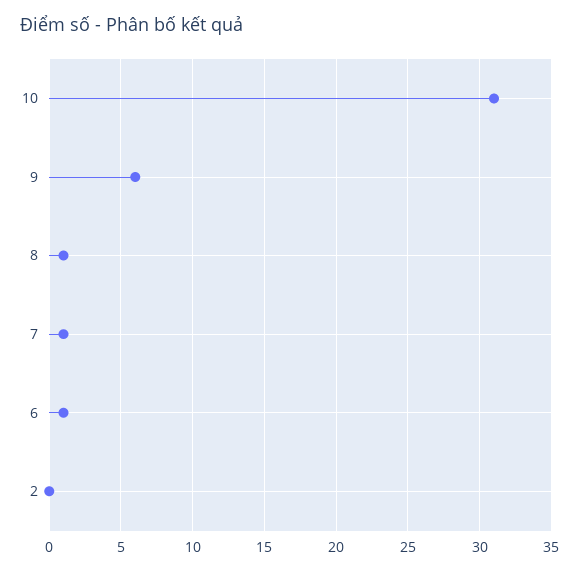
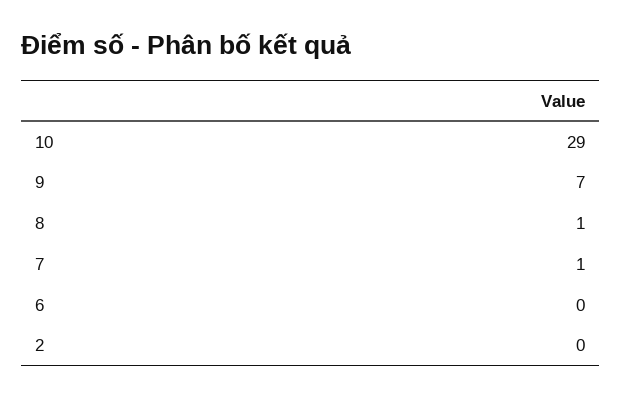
10: 31 -> 29
9: 6 -> 7
6: 1 -> 0

